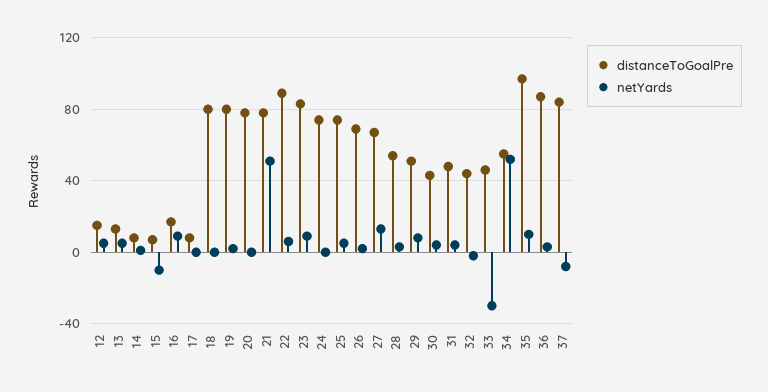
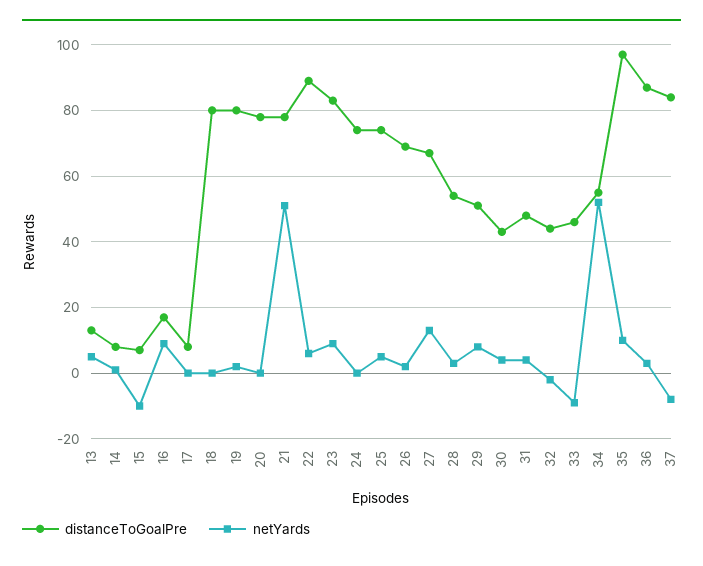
distanceToGoalPre, 12: 15 -> none
netYards, 12: 5 -> none
netYards, 33: -30 -> -10

